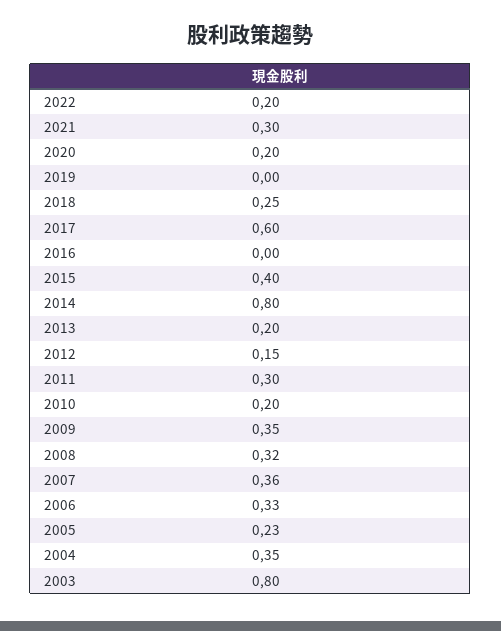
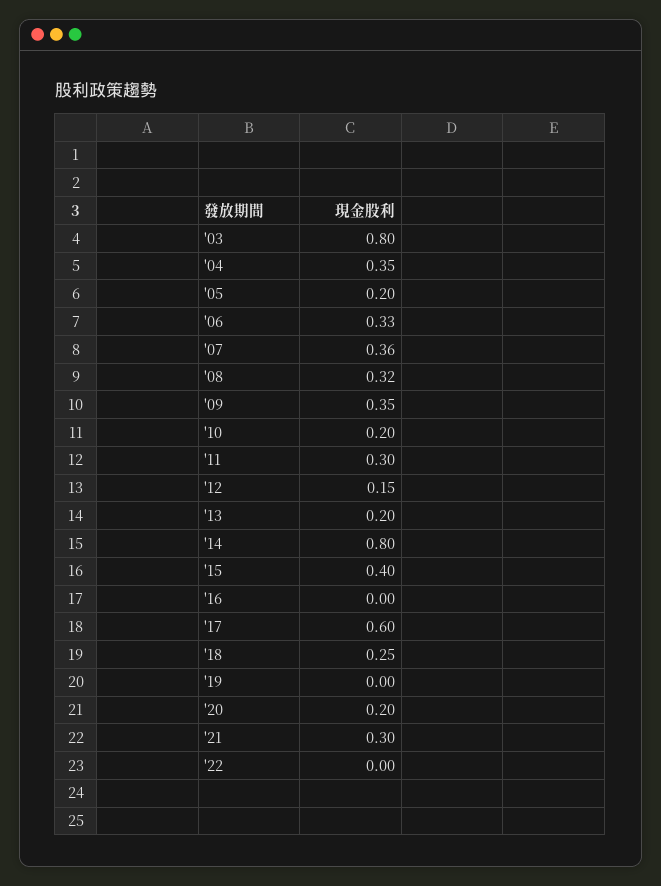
2022: 0.2 -> 0
2005: 0.23 -> 0.2

